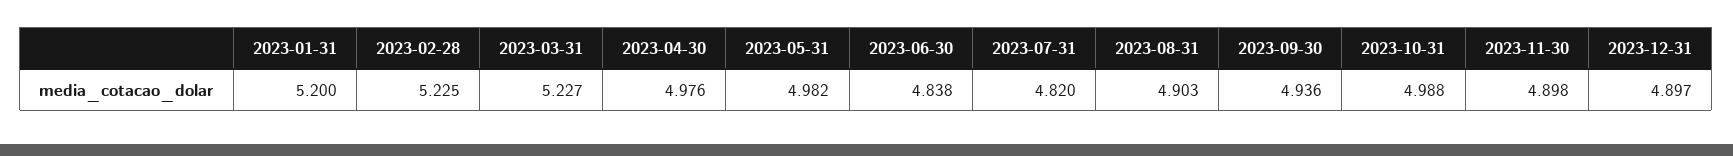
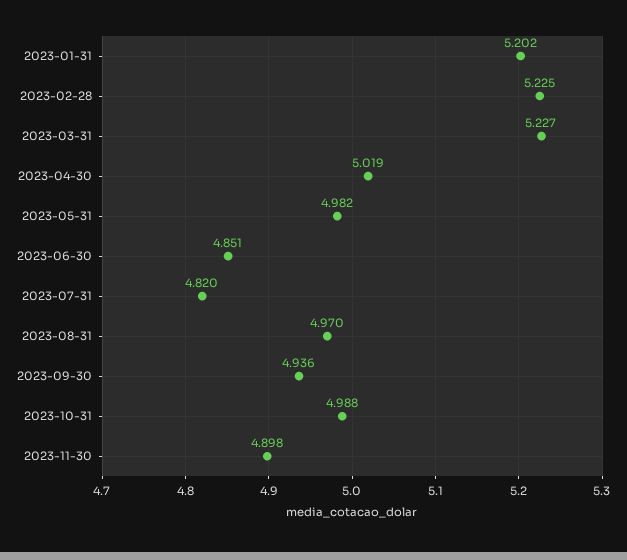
2023-01-31: 5.2 -> 5.202
2023-04-30: 4.976 -> 5.019
2023-06-30: 4.838 -> 4.851
2023-08-31: 4.903 -> 4.97
2023-12-31: 4.897 -> none

